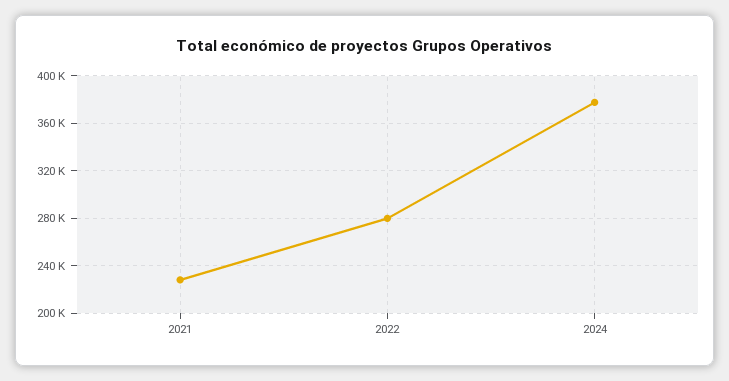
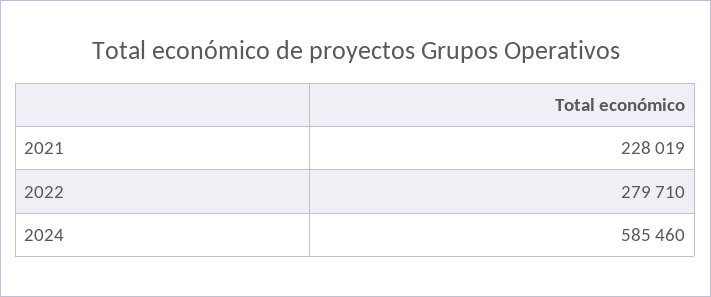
2024: 380000 -> 585460

